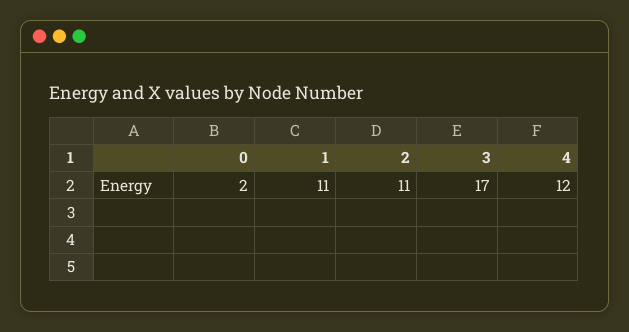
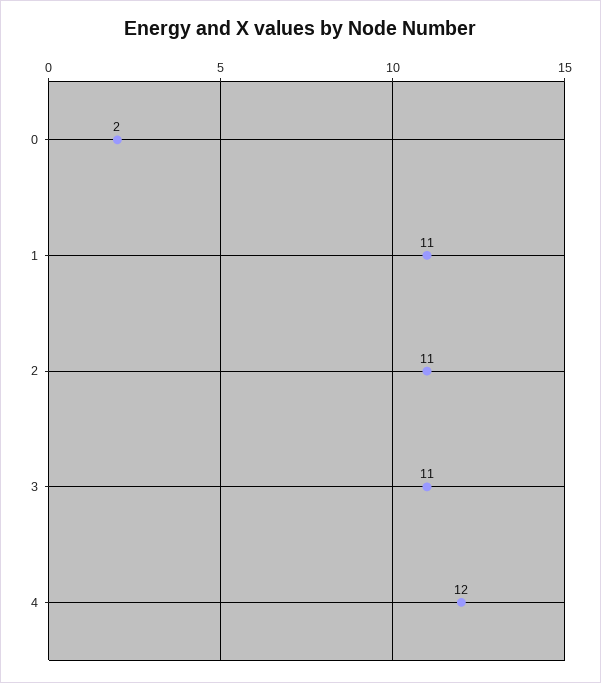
3: 17 -> 11

